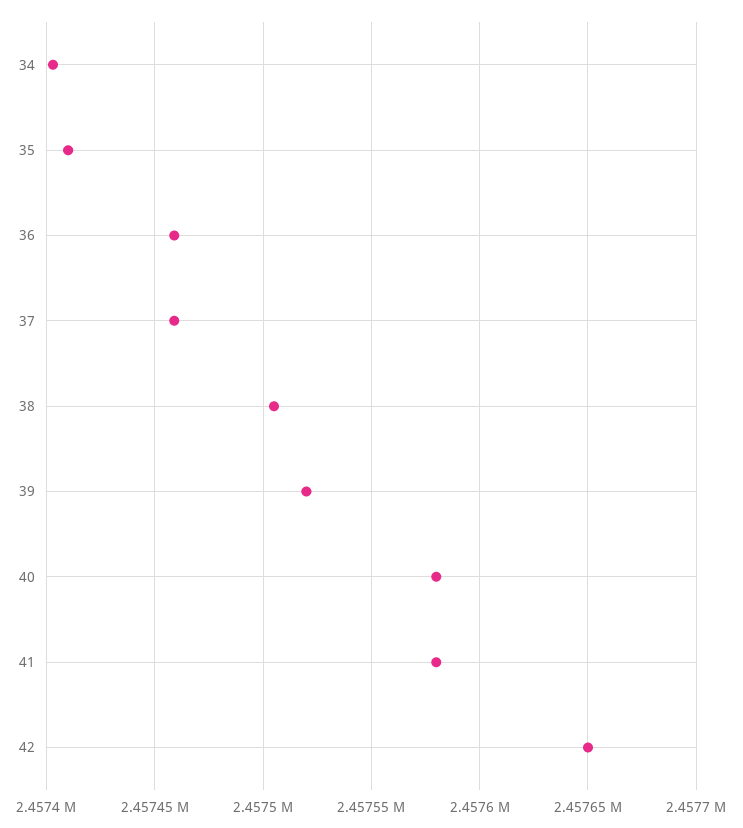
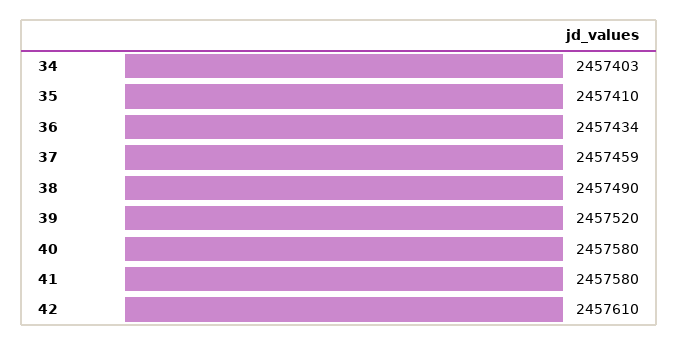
36: 2457460 -> 2457434
38: 2457505 -> 2457490
42: 2457650 -> 2457610

